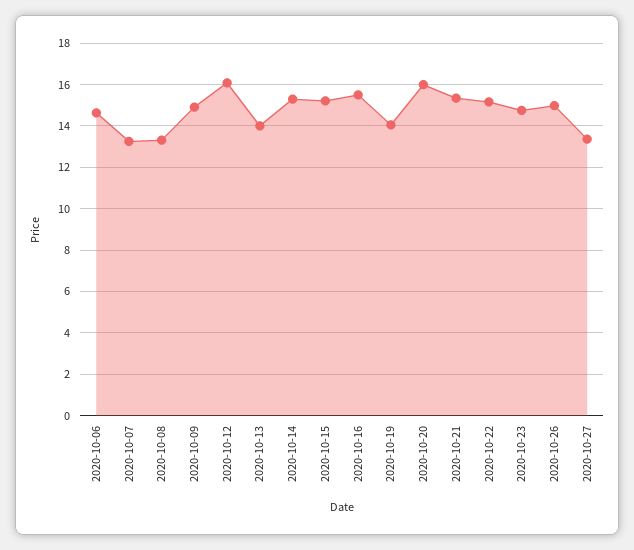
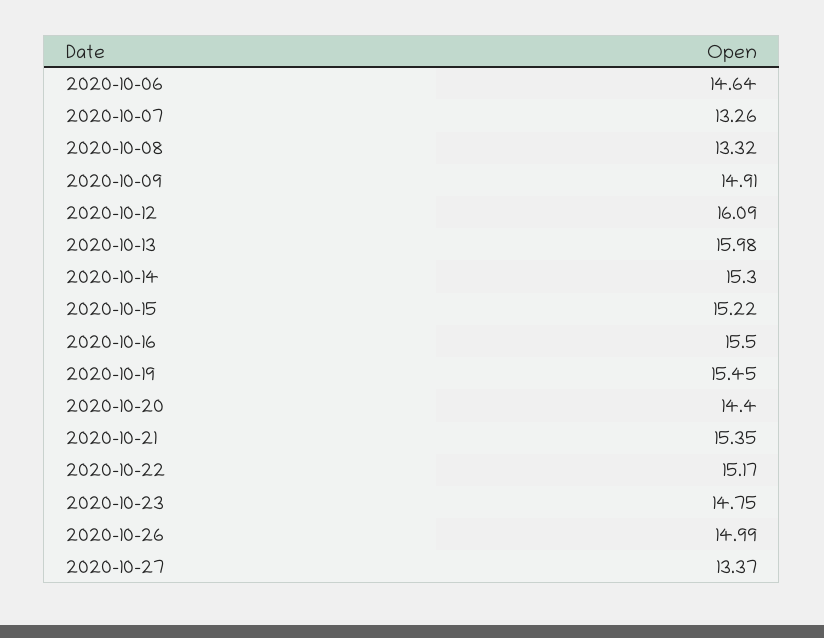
2020-10-13: 14 -> 15.98
2020-10-19: 14 -> 15.45
2020-10-20: 16 -> 14.4

